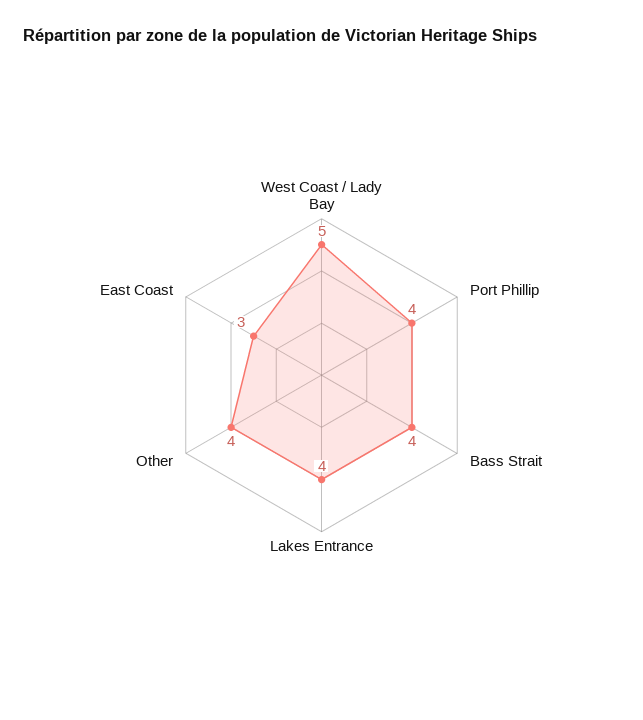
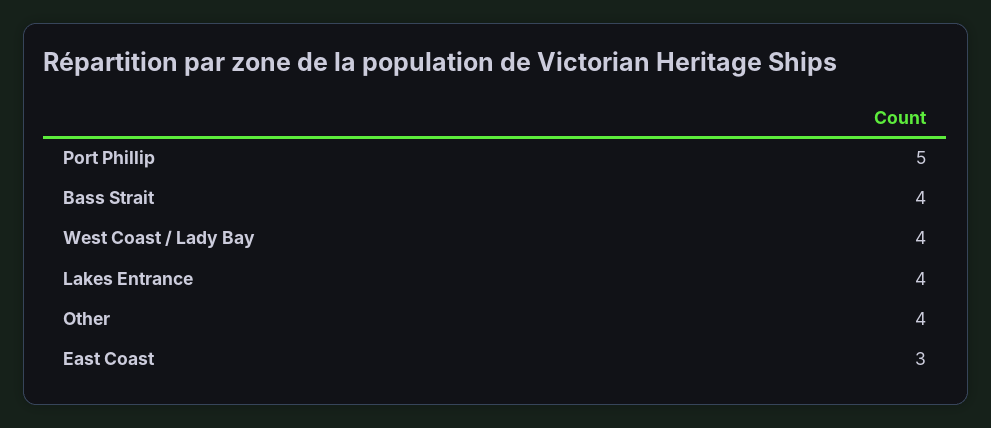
West Coast / Lady Bay: 5 -> 4
Port Phillip: 4 -> 5

